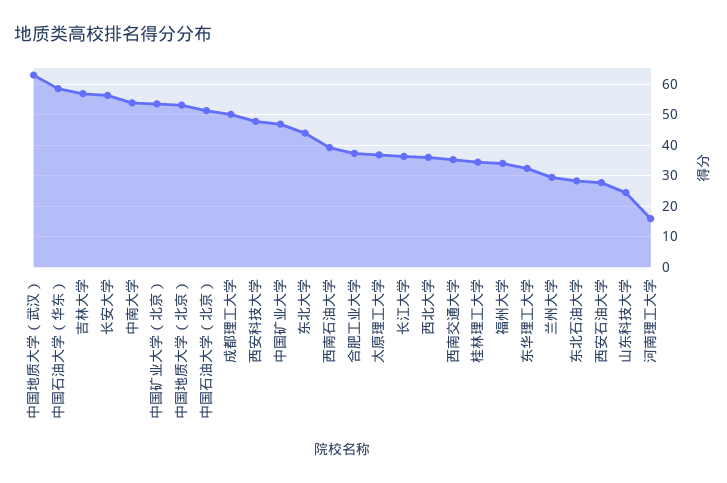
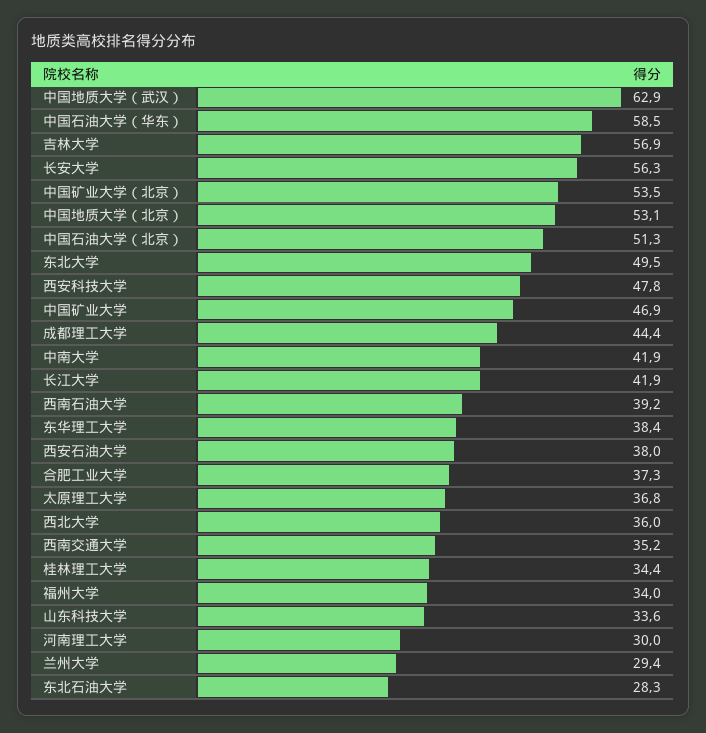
中南大学: 54 -> 41.9
成都理工大学: 50 -> 44.4
东北大学: 44 -> 49.5
长江大学: 36 -> 41.9
东华理工大学: 32 -> 38.4
西安石油大学: 28 -> 38
山东科技大学: 24 -> 33.6
河南理工大学: 16 -> 30

